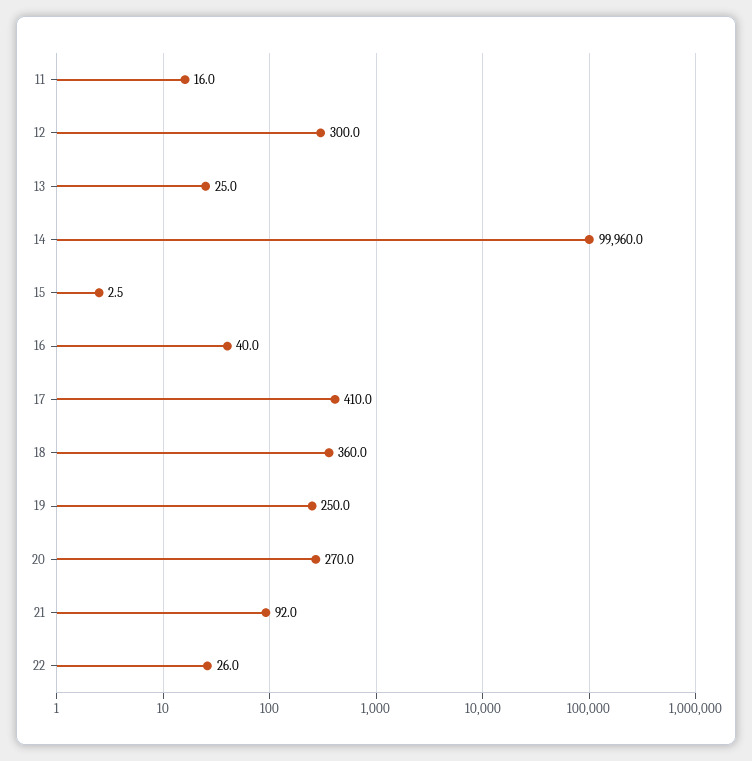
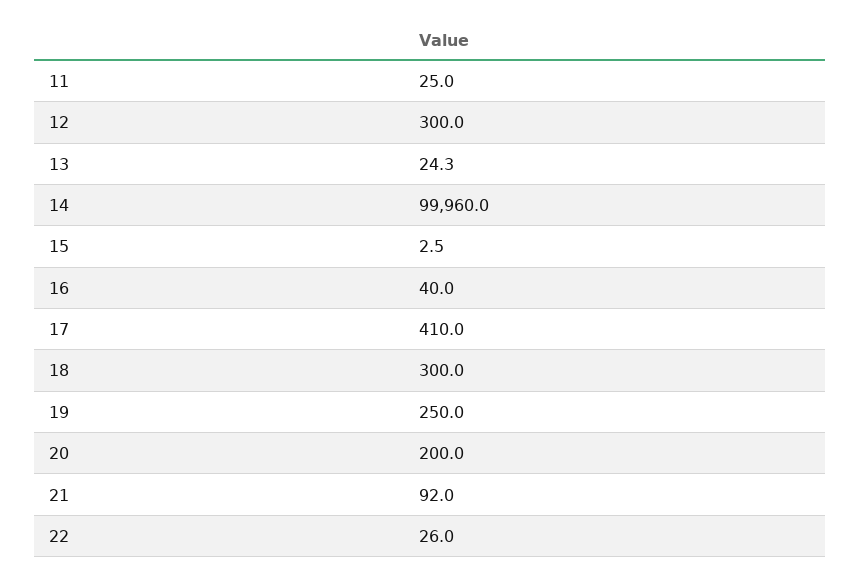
11: 16 -> 25
13: 25 -> 24.3
18: 360 -> 300
20: 270 -> 200

